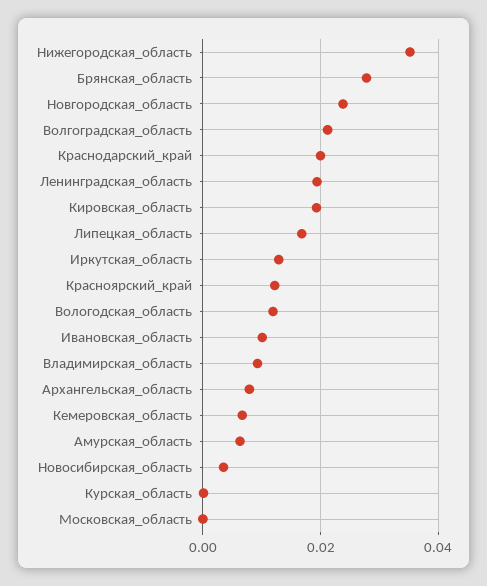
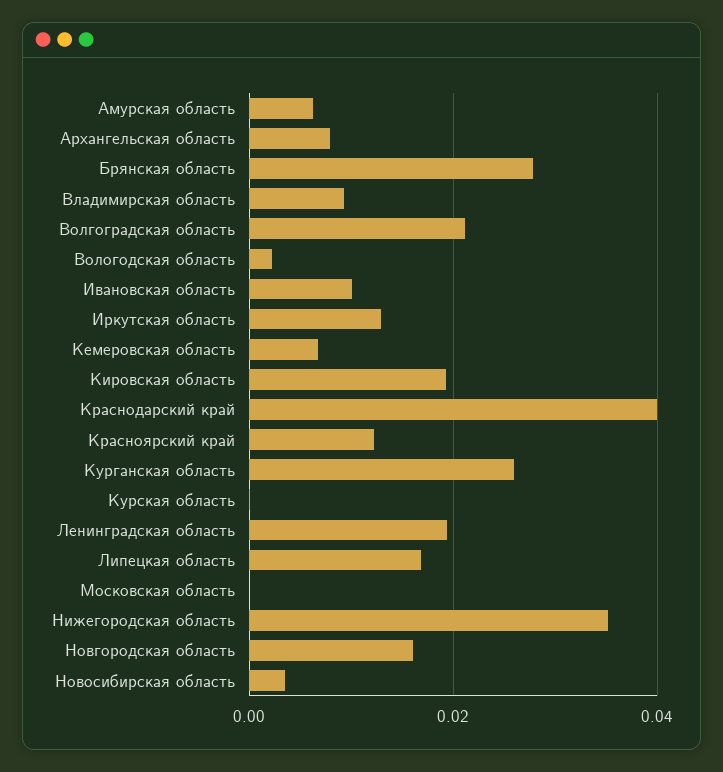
Новгородская_область: 0.024 -> 0.016
Краснодарский_край: 0.02 -> 0.04
Вологодская_область: 0.012 -> 0.002
Курганская область: none -> 0.026

